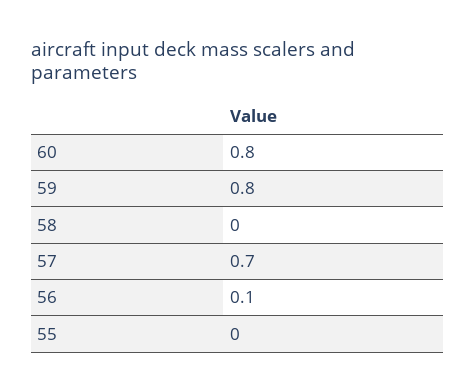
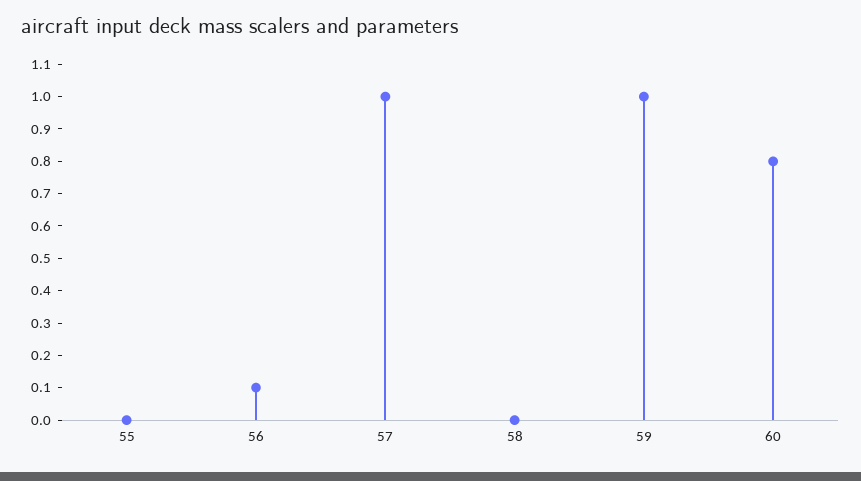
59: 0.8 -> 1
57: 0.7 -> 1

